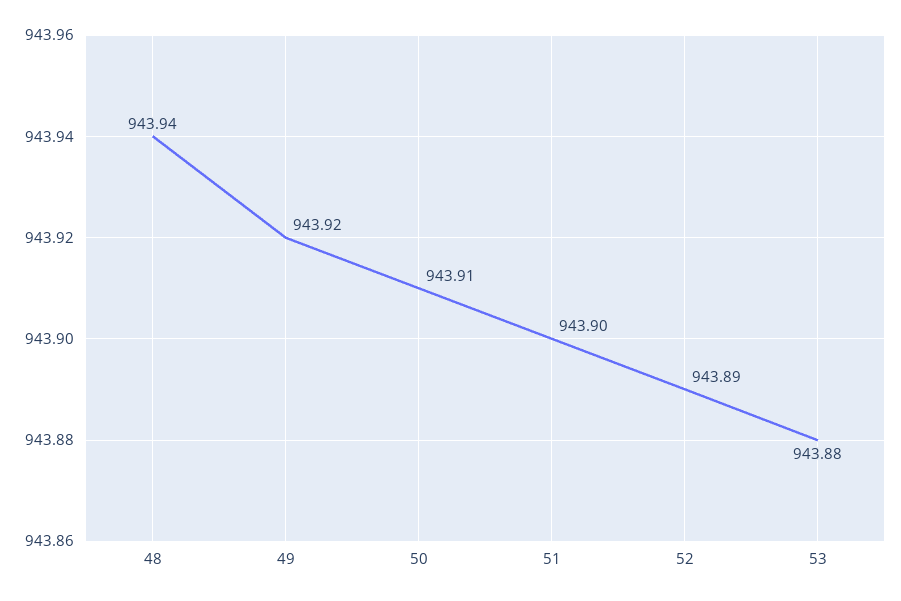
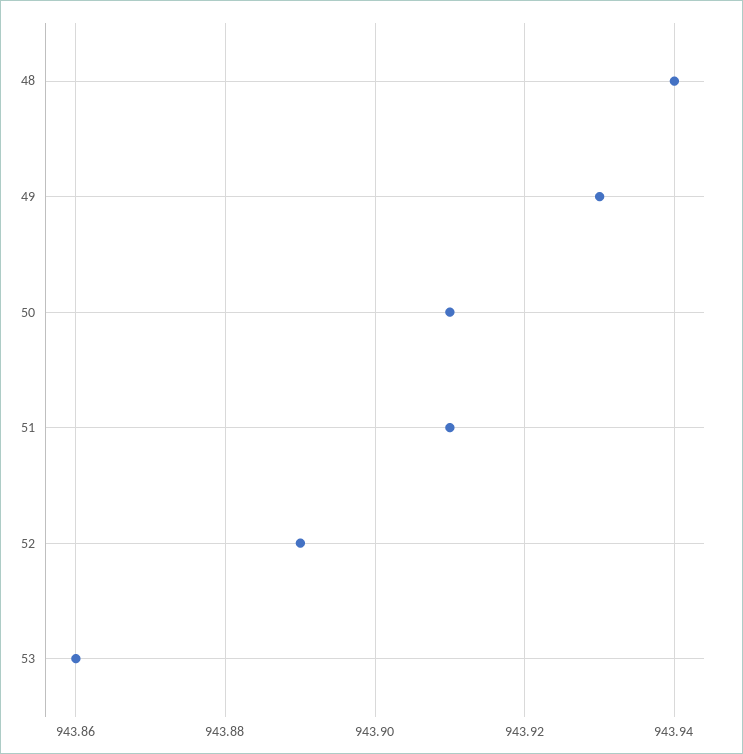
49: 943.92 -> 943.93
51: 943.9 -> 943.91
53: 943.88 -> 943.86

